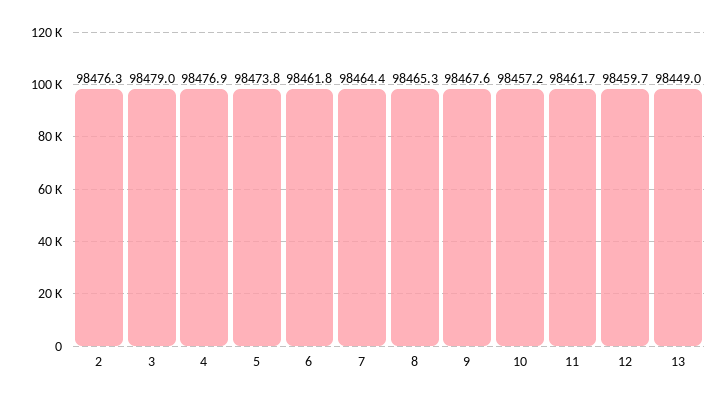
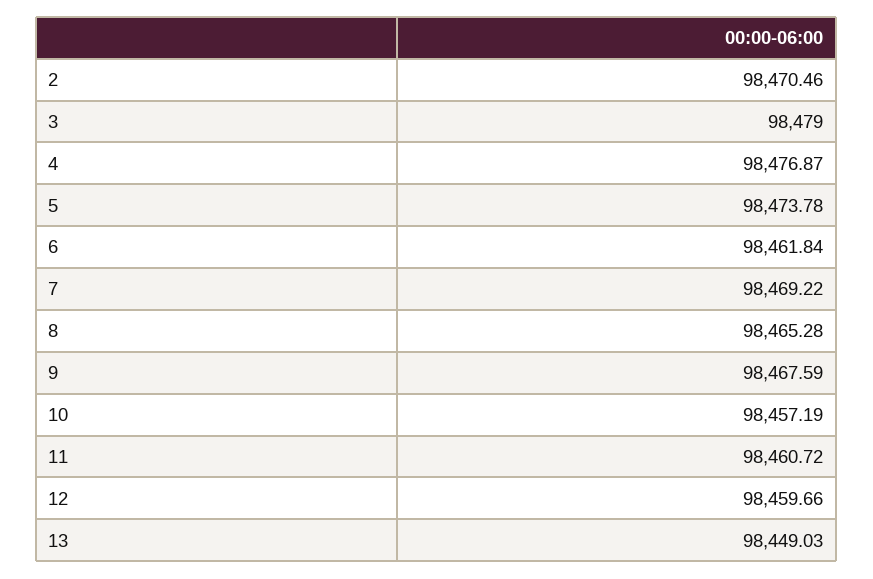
2: 98476.3 -> 98470.46
7: 98464.4 -> 98469.22
11: 98461.7 -> 98460.72

